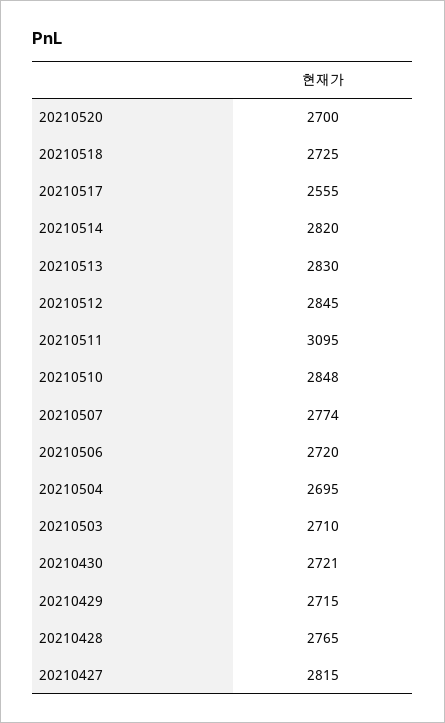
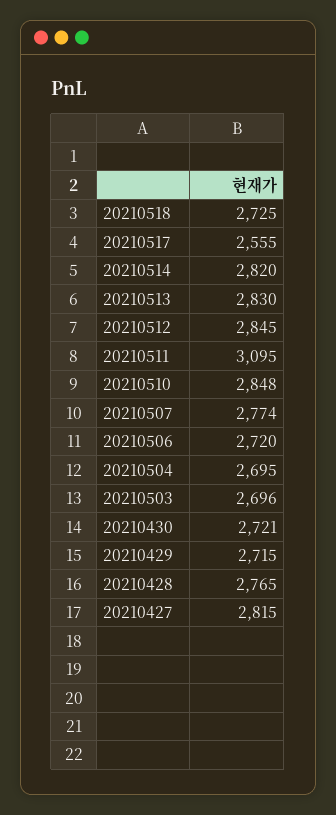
20210520: 2700 -> none
20210503: 2710 -> 2696

